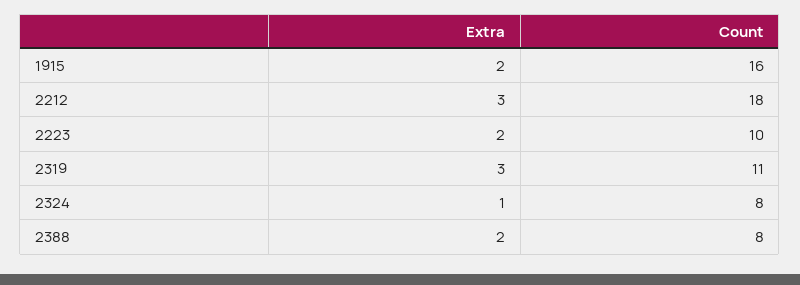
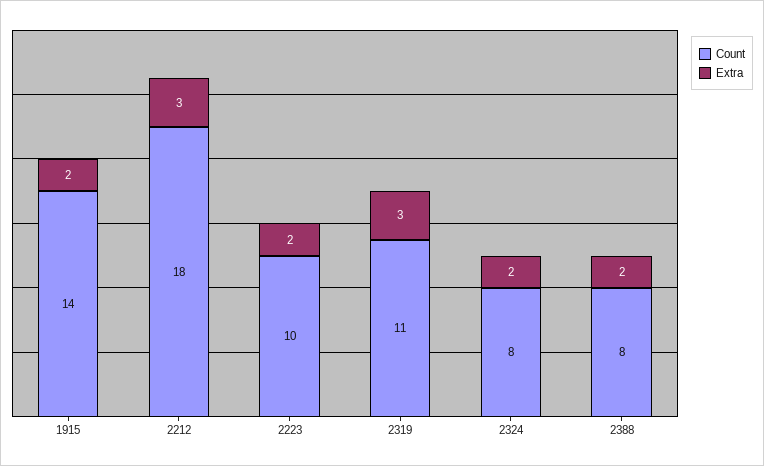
Count, 1915: 16 -> 14
Extra, 2324: 1 -> 2

